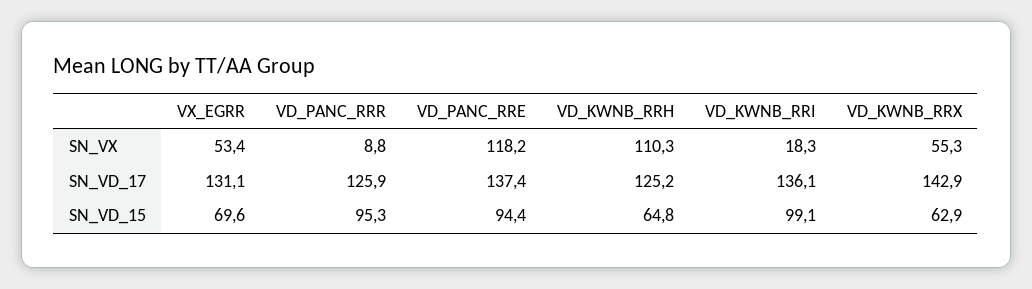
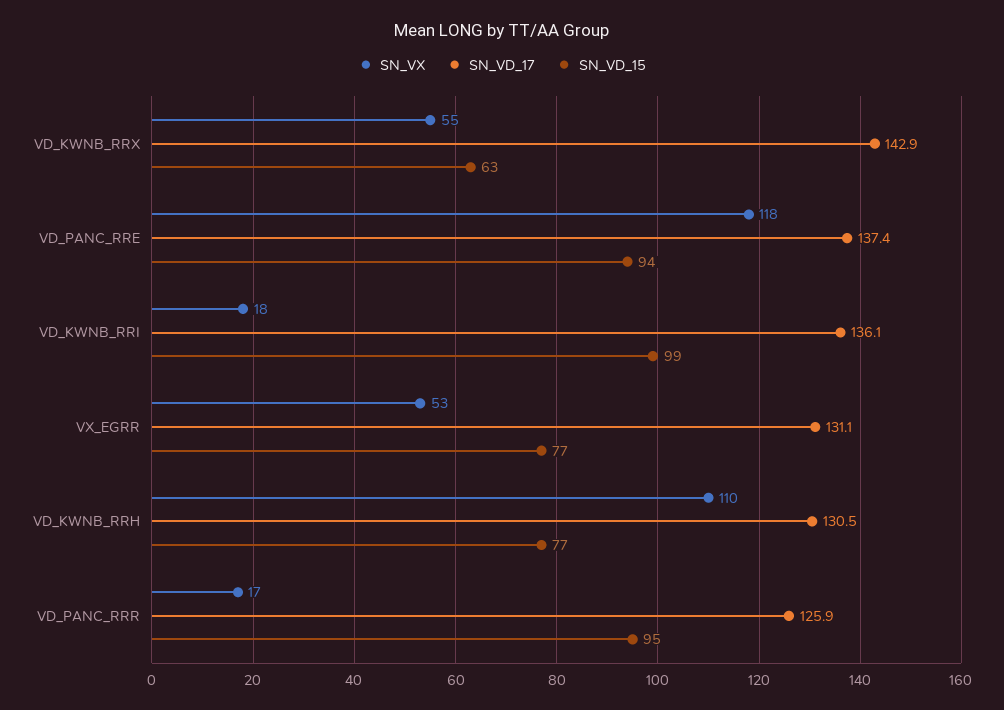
SN_VX, VD_PANC_RRR: 8.8 -> 17
SN_VD_17, VD_KWNB_RRH: 125.2 -> 130.5
SN_VD_15, VX_EGRR: 69.6 -> 77
SN_VD_15, VD_KWNB_RRH: 64.8 -> 77

